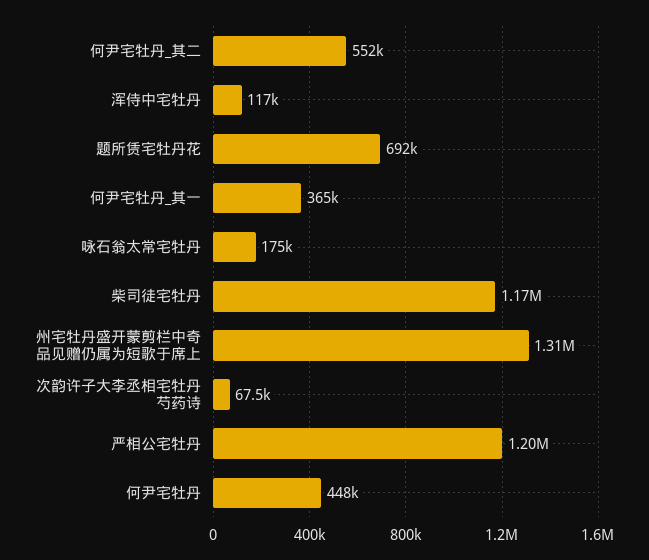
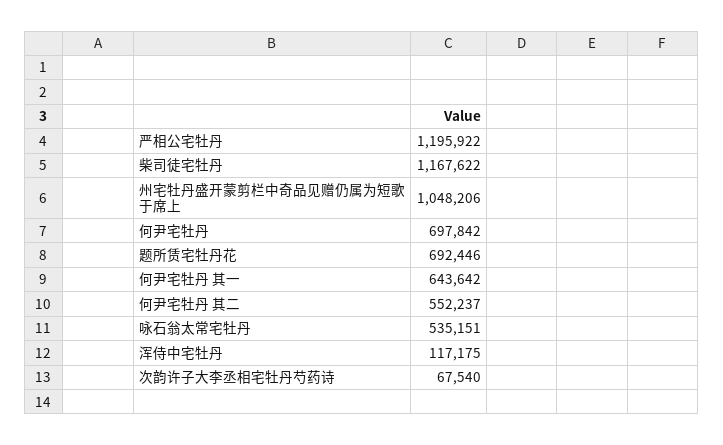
何尹宅牡丹_其一: 365000 -> 643642
咏石翁太常宅牡丹: 175000 -> 535151
州宅牡丹盛开蒙剪栏中奇品见赠仍属为短歌于席上: 1310000 -> 1048206
何尹宅牡丹: 448000 -> 697842

